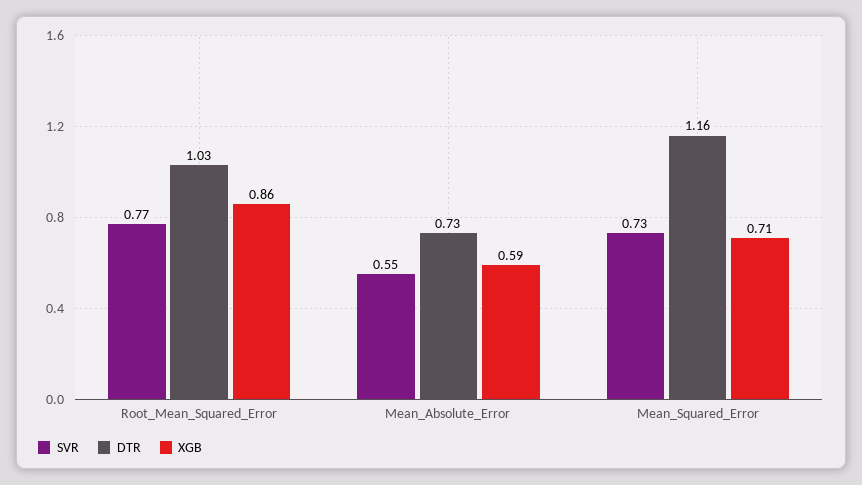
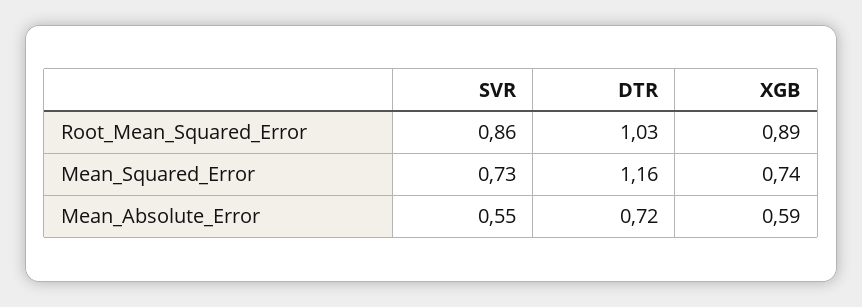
SVR, Root_Mean_Squared_Error: 0.77 -> 0.86
XGB, Root_Mean_Squared_Error: 0.86 -> 0.89
DTR, Mean_Absolute_Error: 0.73 -> 0.72
XGB, Mean_Squared_Error: 0.71 -> 0.74

